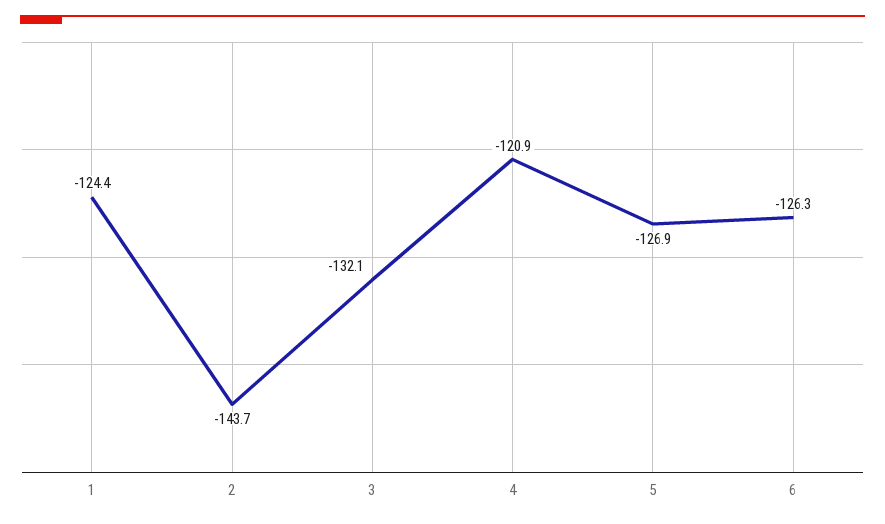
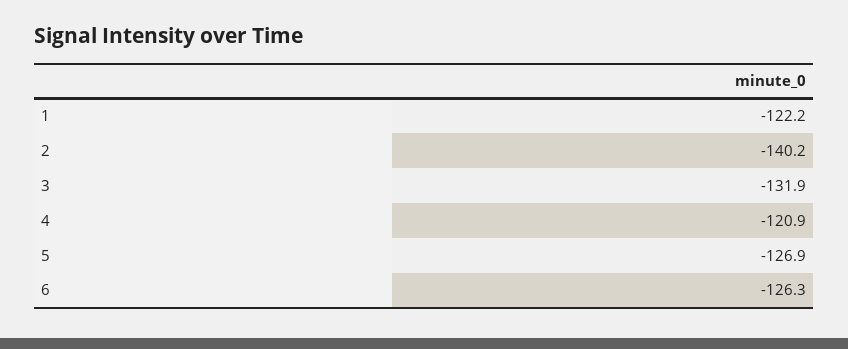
1: -124.4 -> -122.2
2: -143.7 -> -140.2
3: -132.1 -> -131.9

